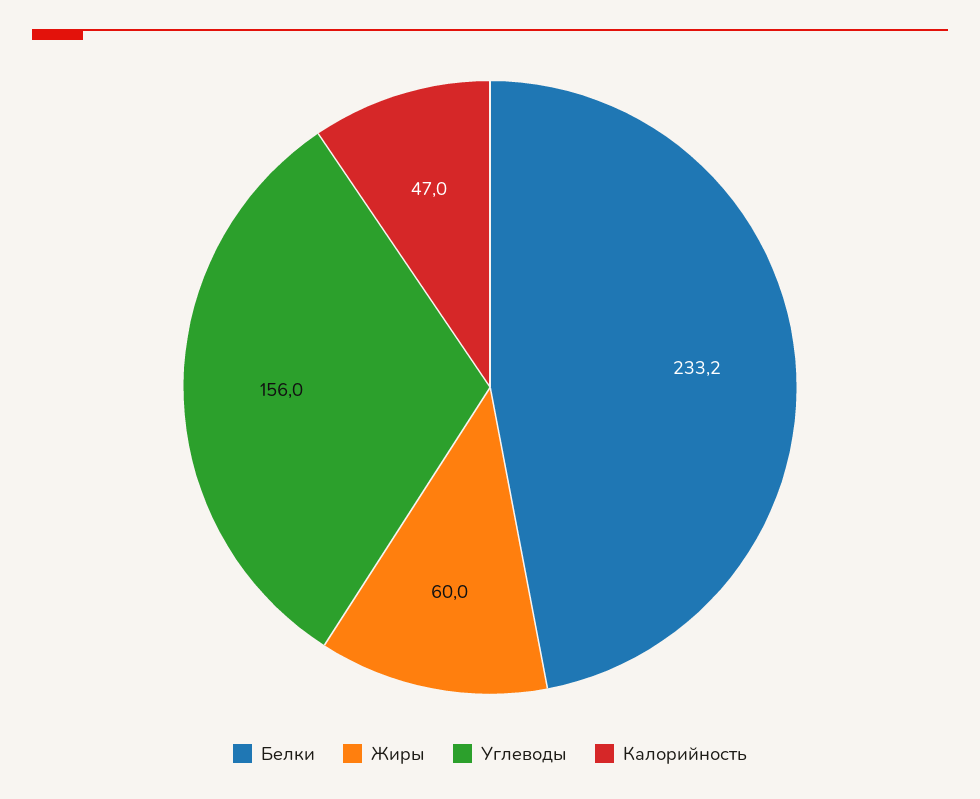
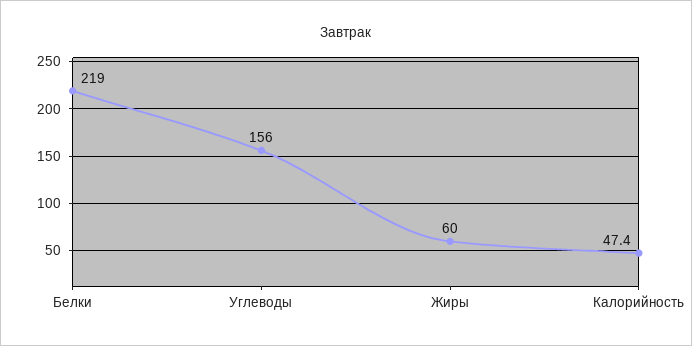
Белки: 233.2 -> 219
Калорийность: 47 -> 47.4

